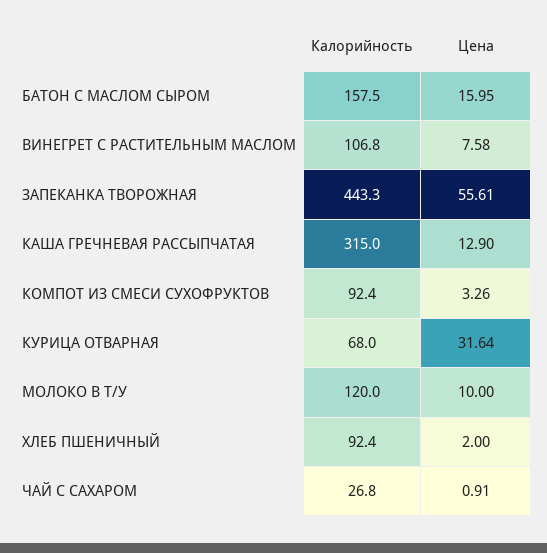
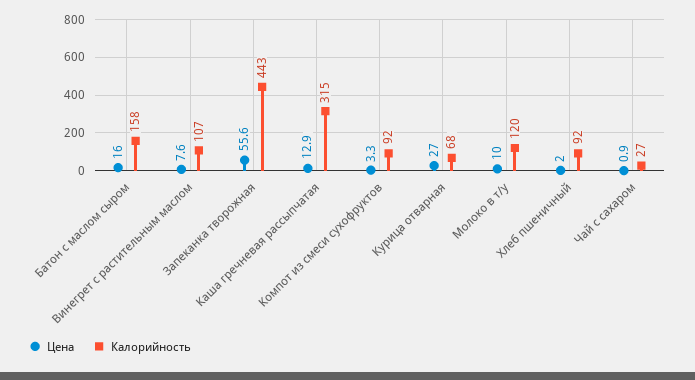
Цена, КУРИЦА ОТВАРНАЯ: 31.64 -> 27

